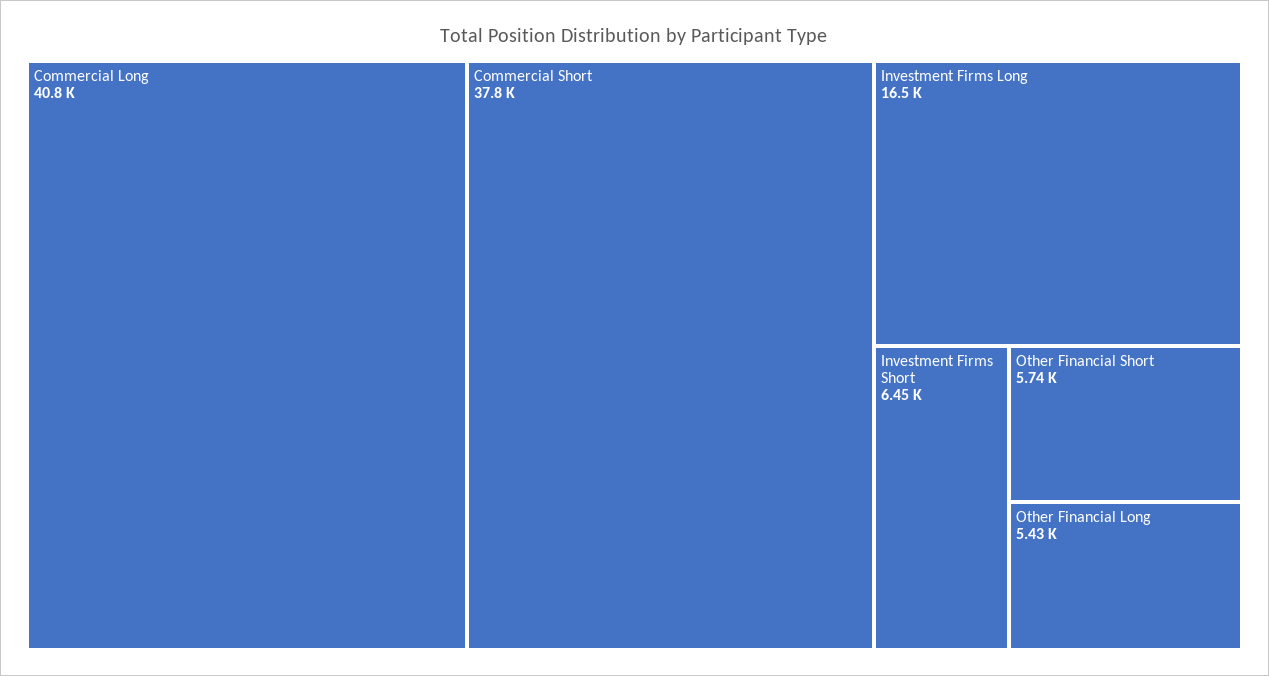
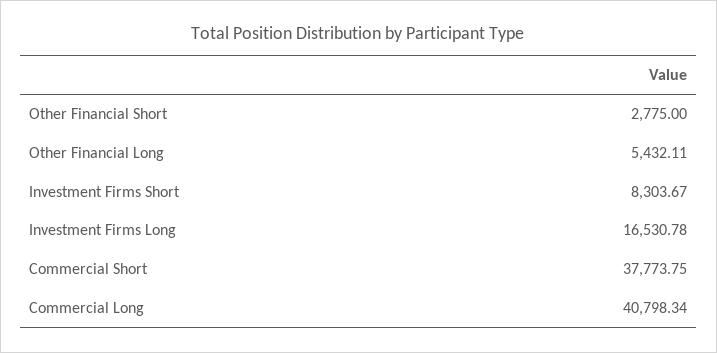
Investment Firms Short: 6450 -> 8303.67
Other Financial Short: 5740 -> 2775

